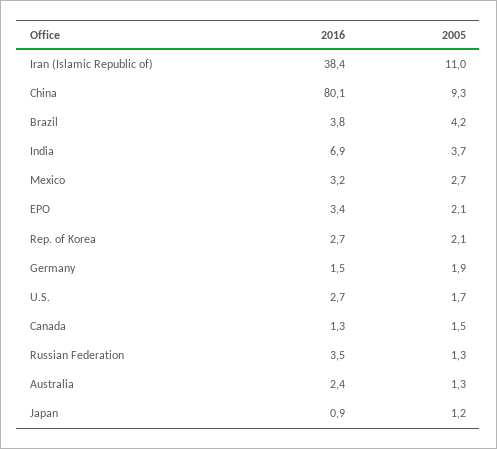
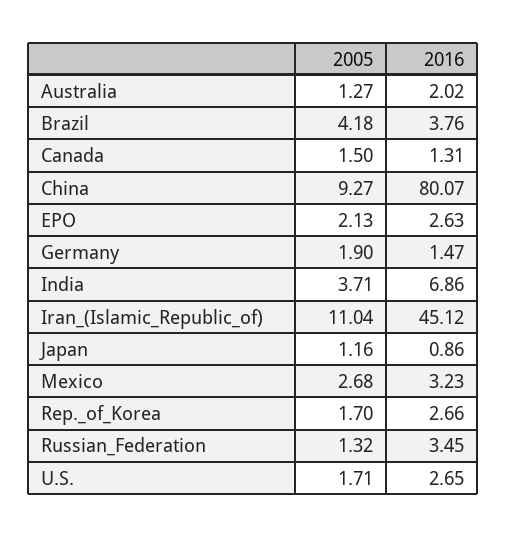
2016, Iran (Islamic Republic of): 38.4 -> 45.12
2016, EPO: 3.4 -> 2.63
2005, Rep. of Korea: 2.1 -> 1.7
2016, Australia: 2.4 -> 2.02

